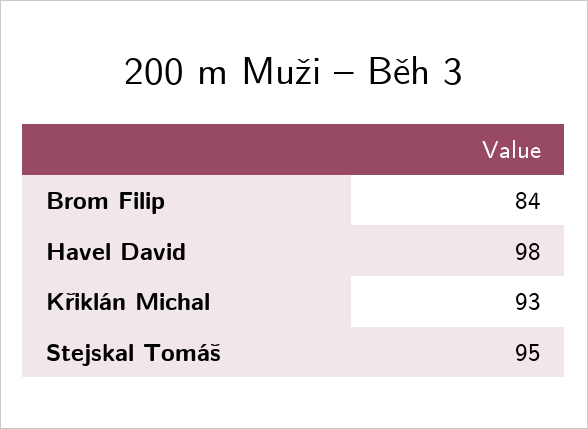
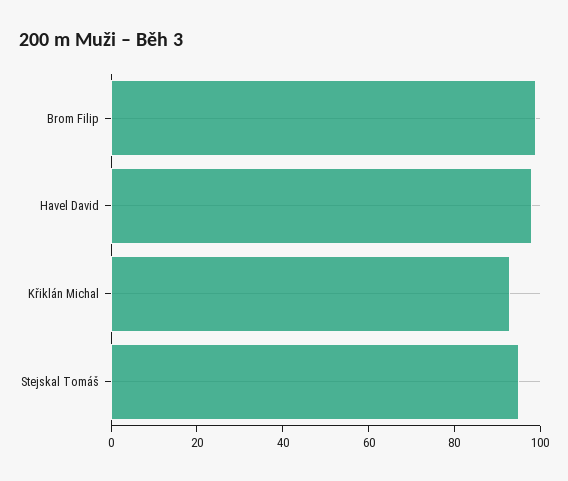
Brom Filip: 84 -> 100

